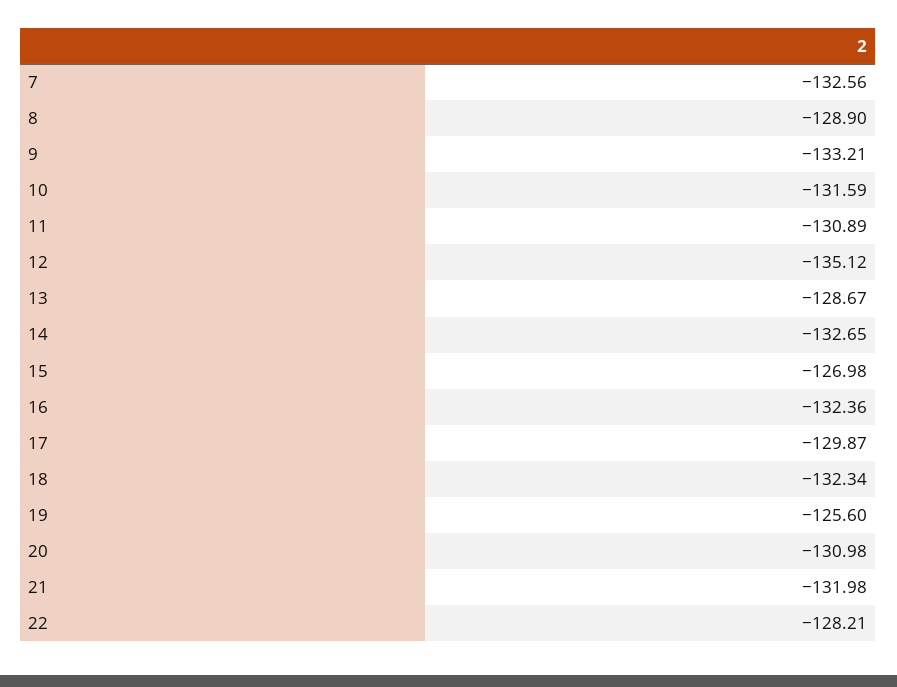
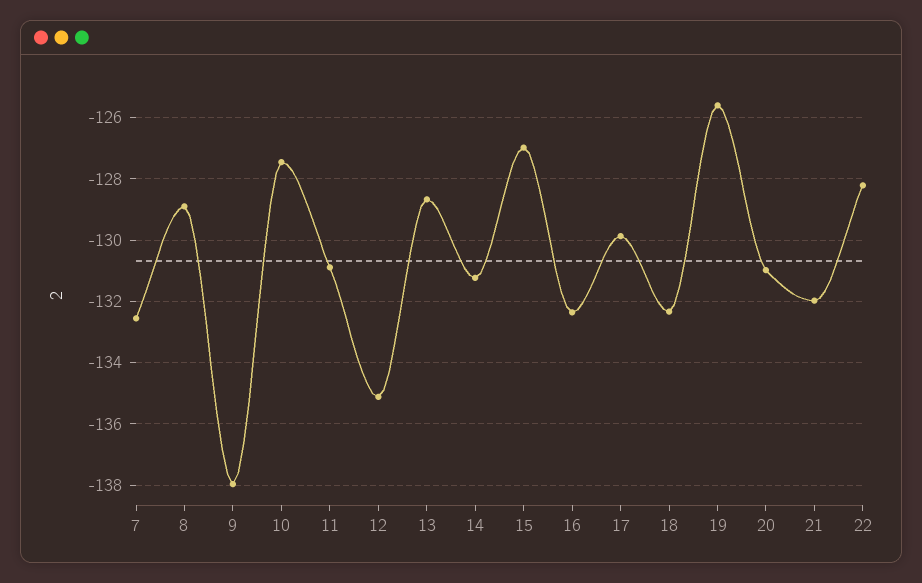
9: -133.21 -> -138
10: -131.59 -> -127.4
14: -132.65 -> -131.2

